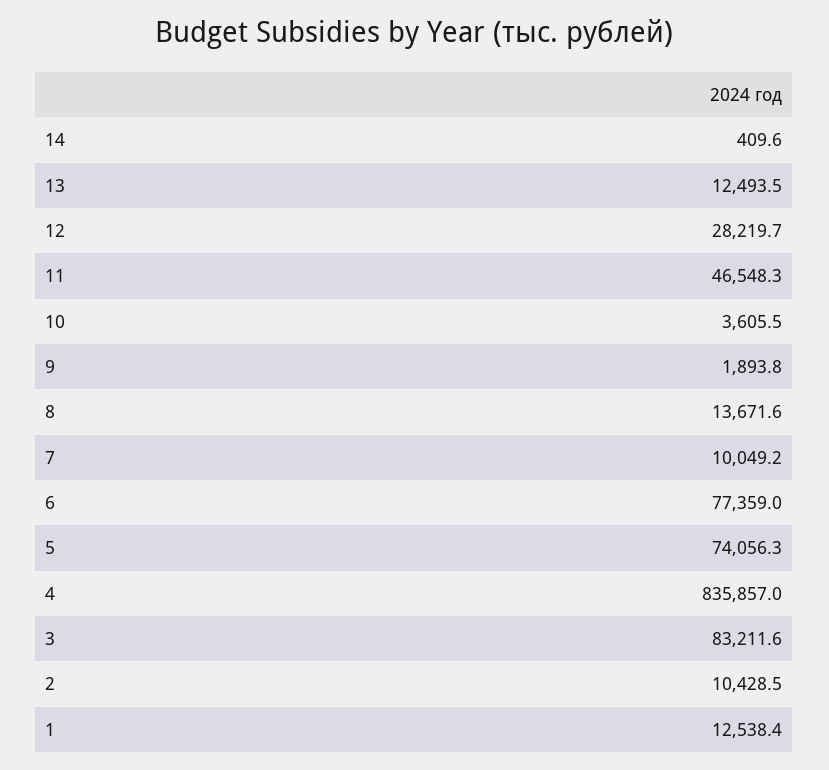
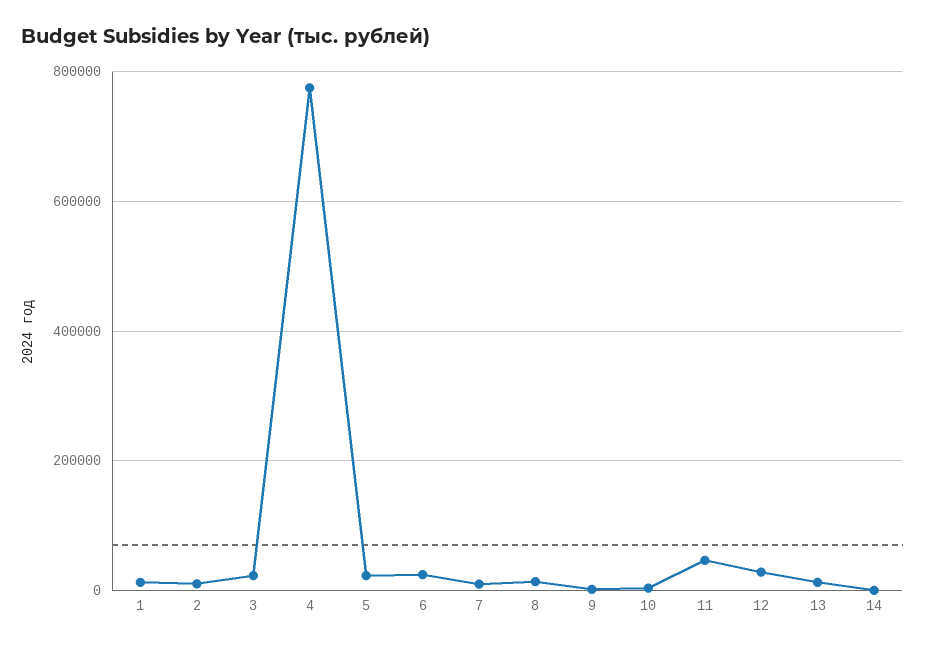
6: 77359 -> 20000
5: 74056.3 -> 20000
4: 835857 -> 780000
3: 83211.6 -> 20000

